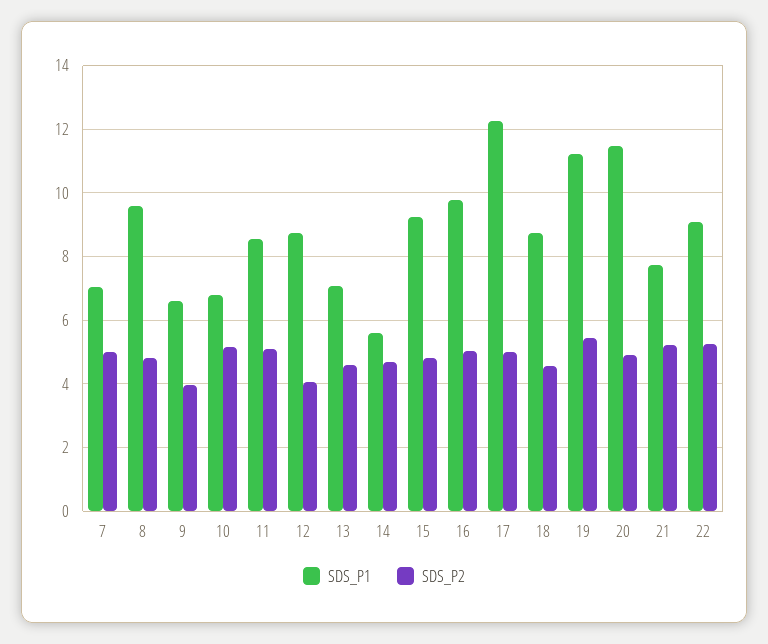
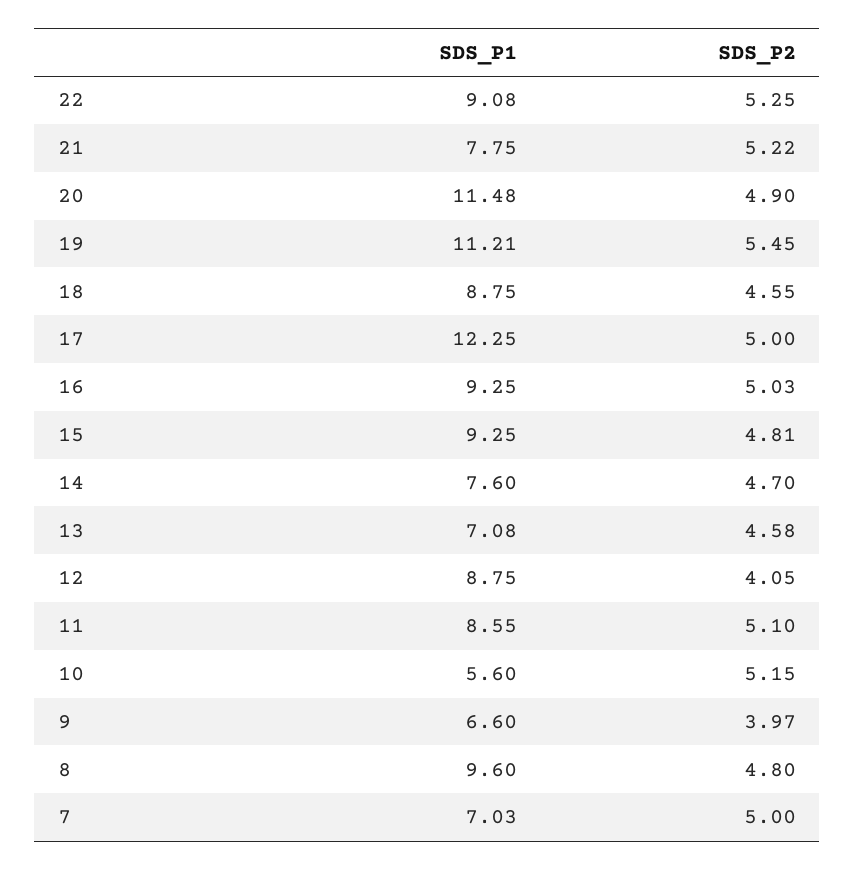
SDS_P1, 10: 6.8 -> 5.6
SDS_P1, 14: 5.6 -> 7.6
SDS_P1, 16: 9.8 -> 9.25

